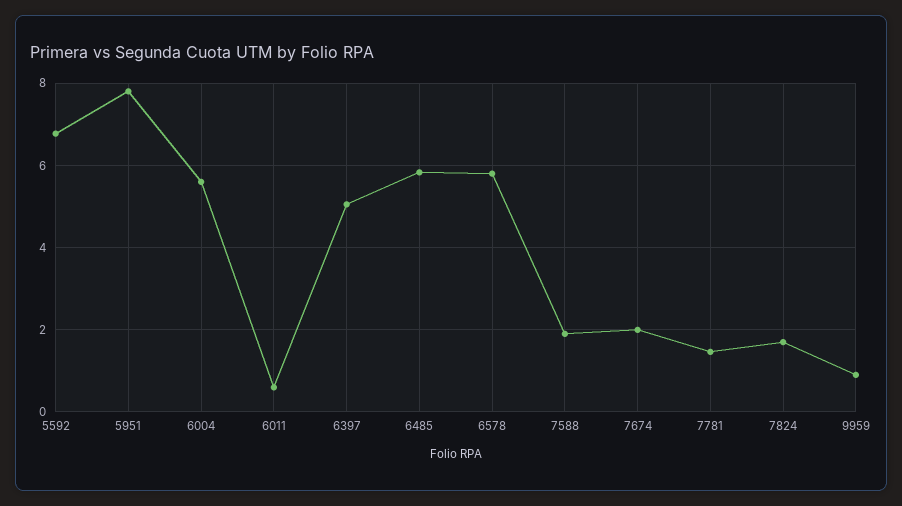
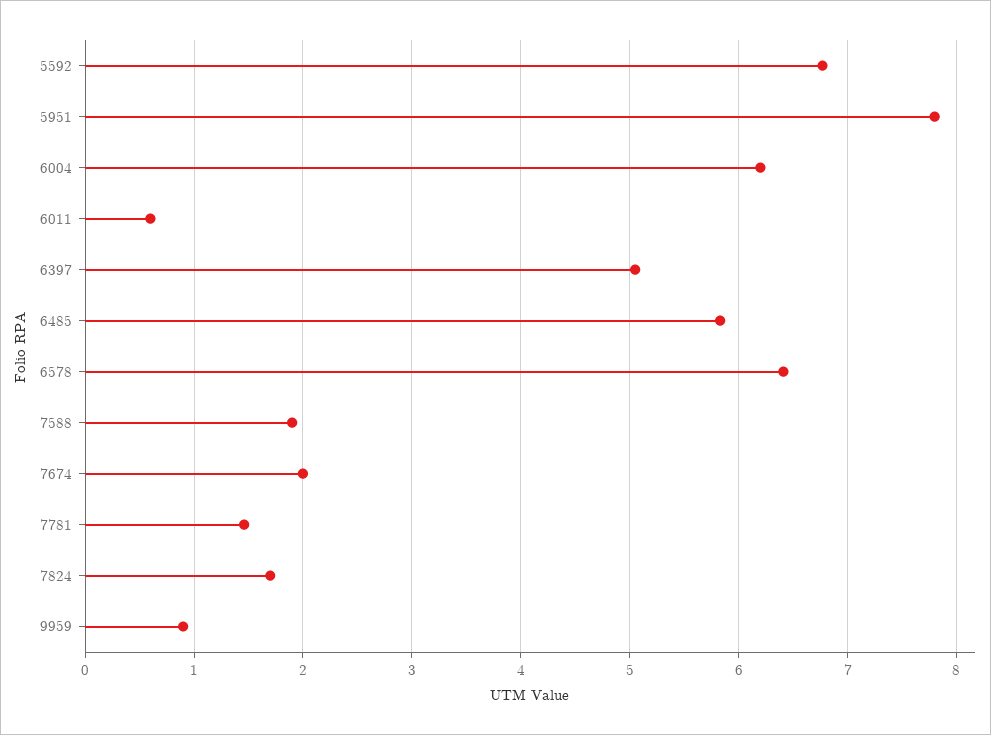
6004: 5.6 -> 6.2
6578: 5.8 -> 6.4

